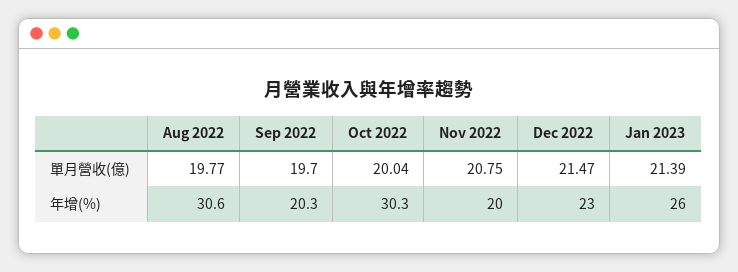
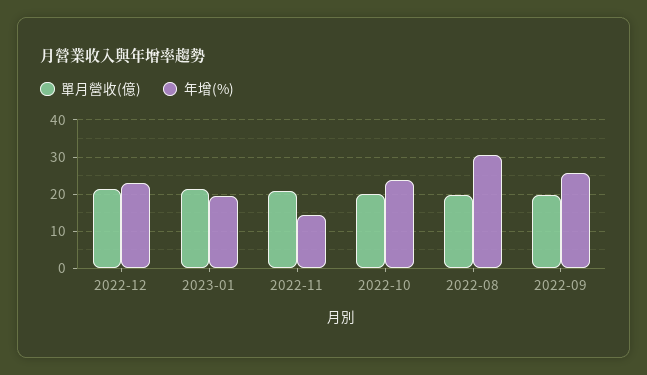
年增(%), Sep 2022: 20.3 -> 26
年增(%), Oct 2022: 30.3 -> 24
年增(%), Nov 2022: 20 -> 14
年增(%), Jan 2023: 26 -> 20

